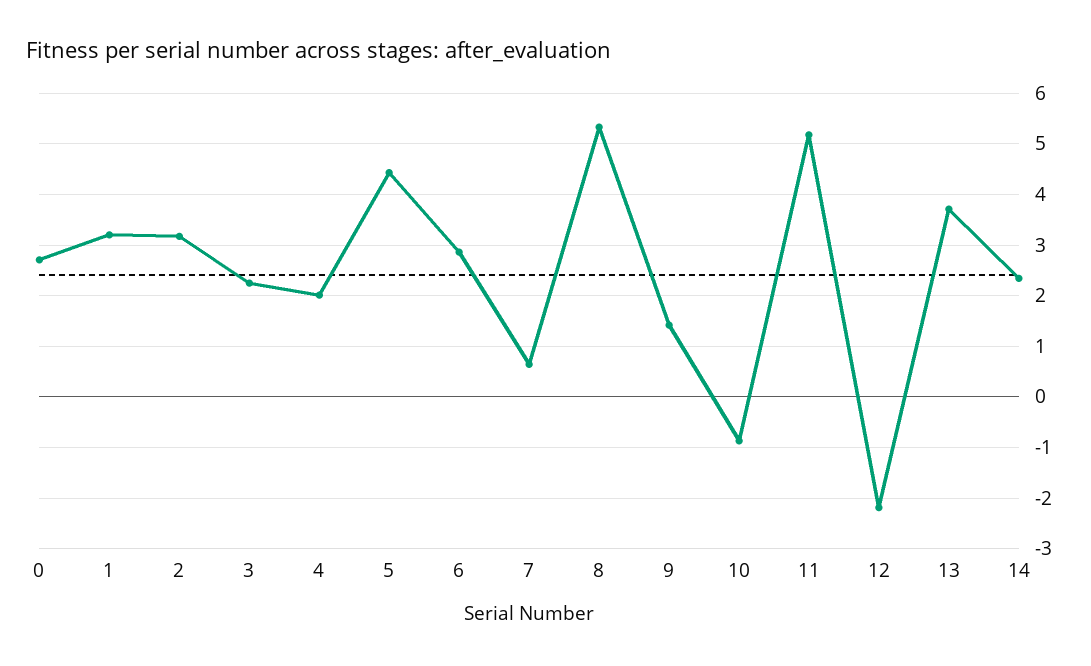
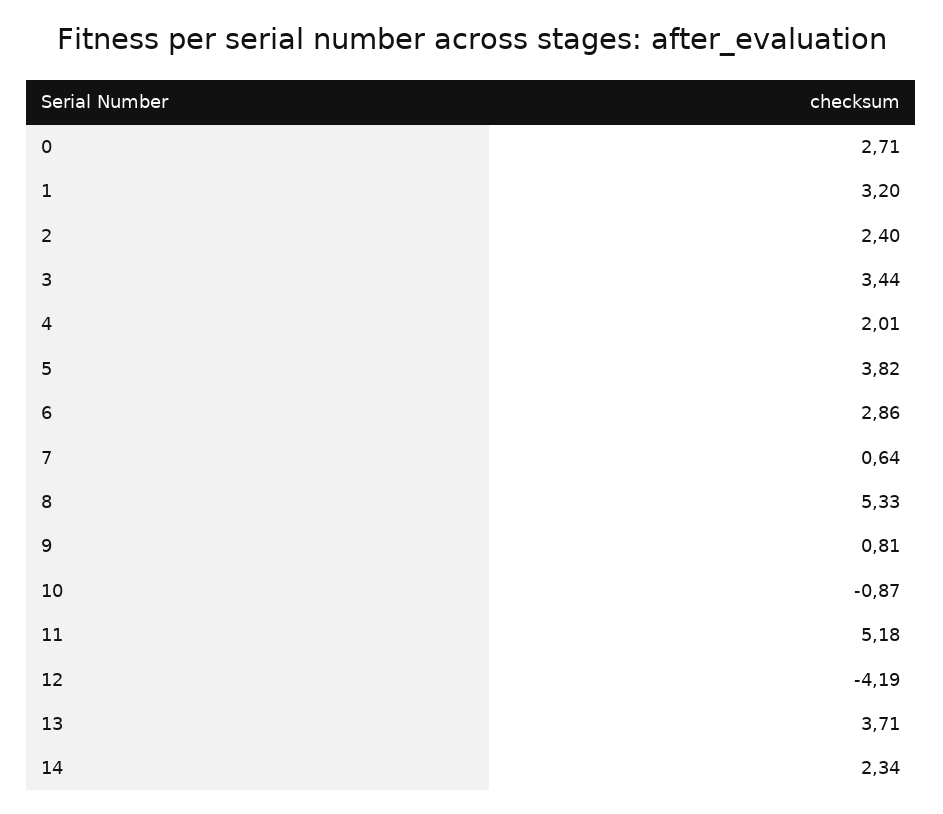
2: 3.2 -> 2.4
3: 2.2 -> 3.44
5: 4.4 -> 3.82
9: 1.4 -> 0.81
12: -2.2 -> -4.19

